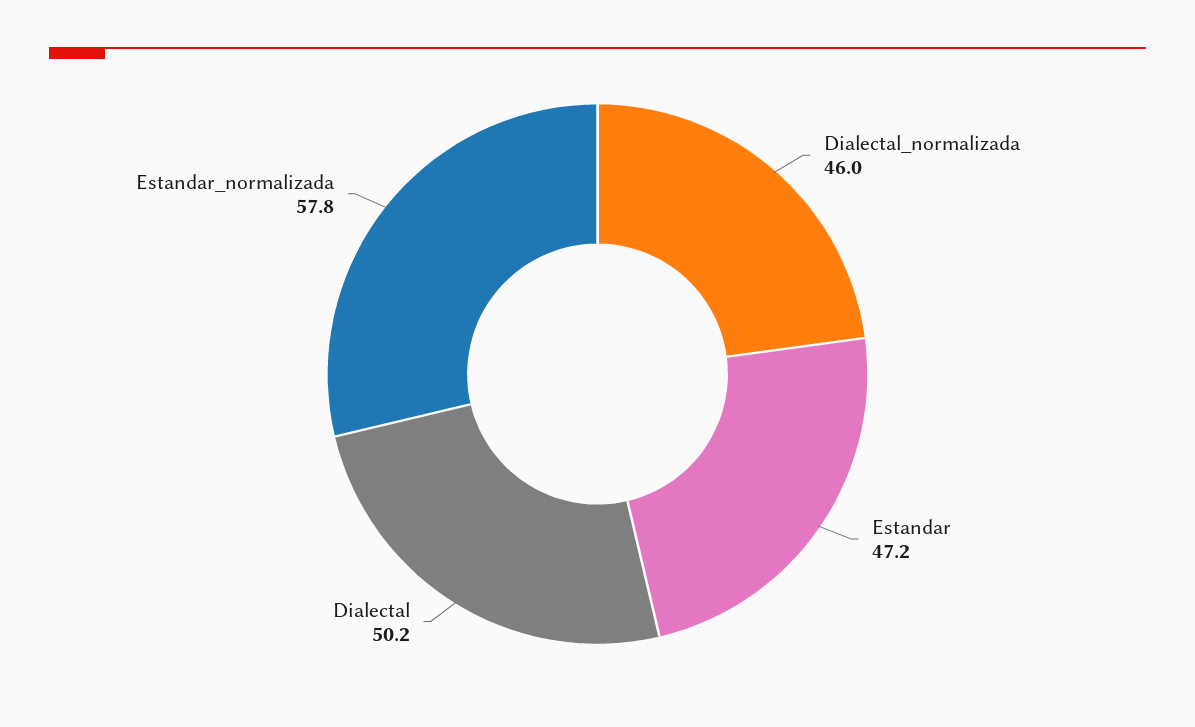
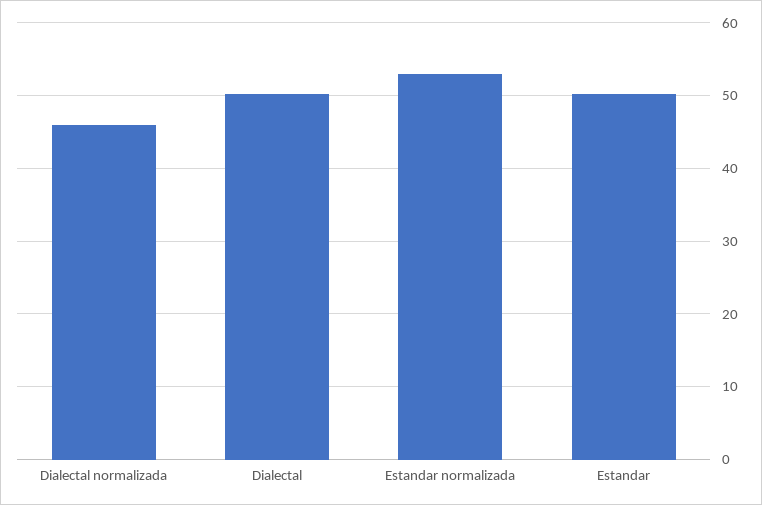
Estandar: 47.2 -> 50
Estandar_normalizada: 57.8 -> 53

